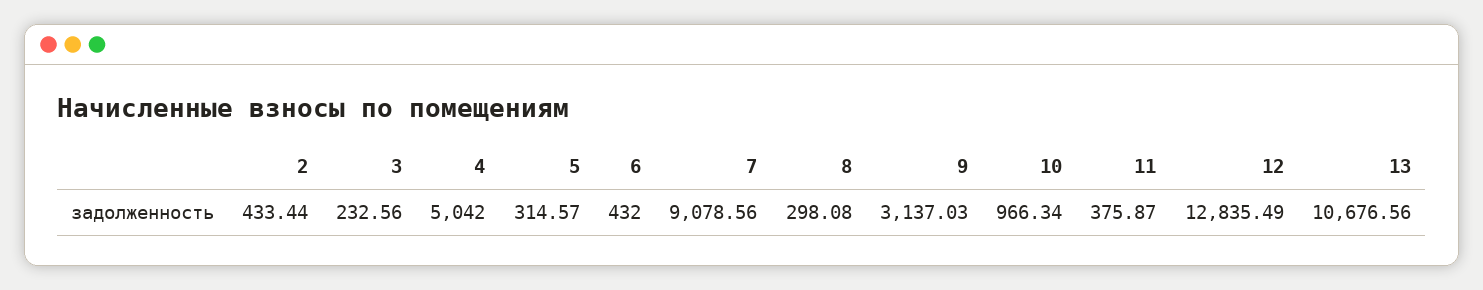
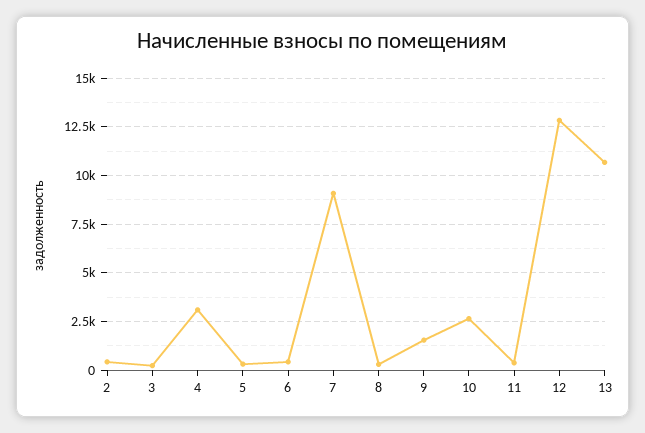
4: 5042 -> 3000
9: 3137.03 -> 1500
10: 966.34 -> 2500

